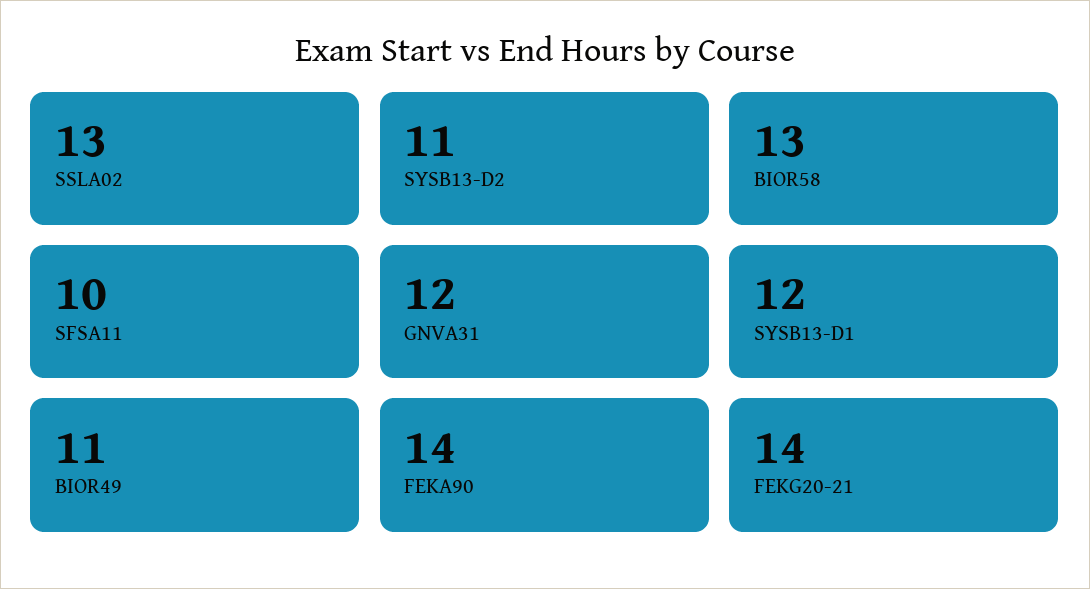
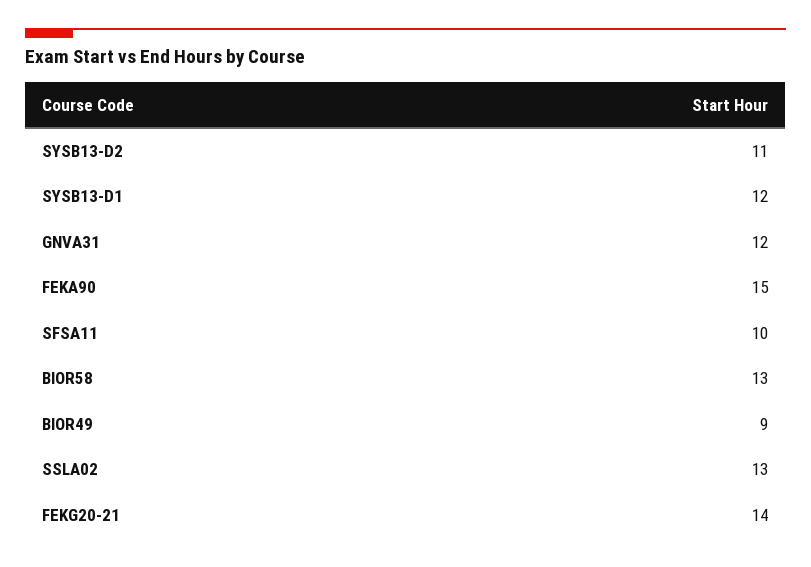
BIOR49: 11 -> 9
FEKA90: 14 -> 15

